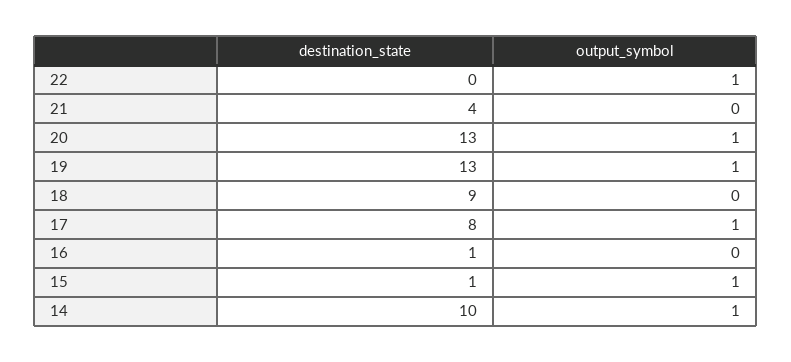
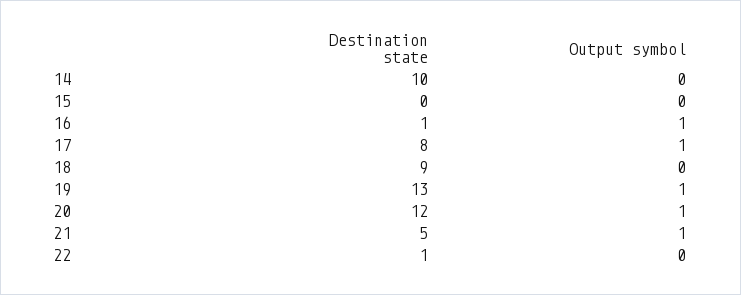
destination_state, 22: 0 -> 1
output_symbol, 22: 1 -> 0
destination_state, 21: 4 -> 5
output_symbol, 21: 0 -> 1
destination_state, 20: 13 -> 12
output_symbol, 16: 0 -> 1
destination_state, 15: 1 -> 0
output_symbol, 15: 1 -> 0
output_symbol, 14: 1 -> 0

